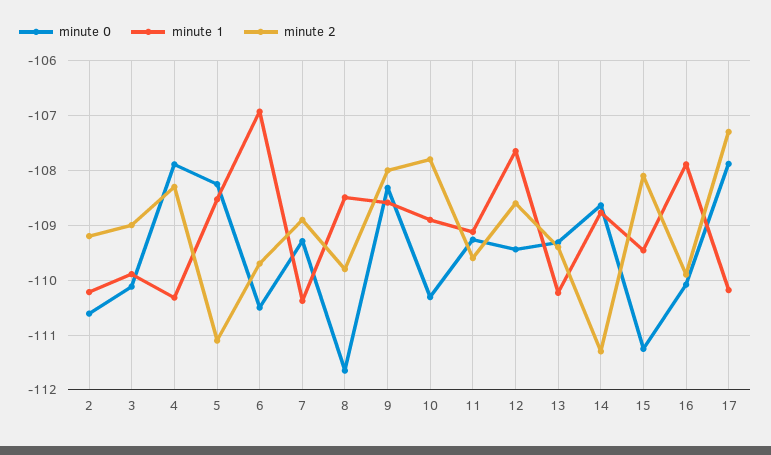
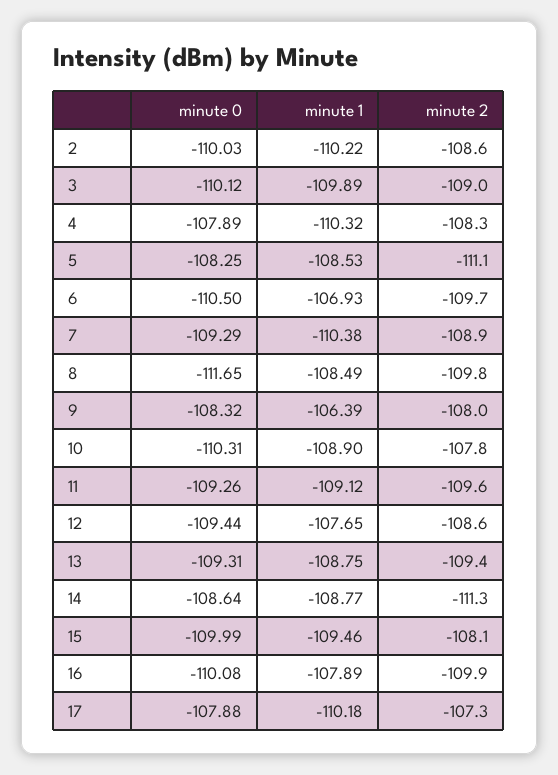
minute 0, 2: -110.6 -> -110.03
minute 2, 2: -109.2 -> -108.6
minute 1, 9: -108.6 -> -106.39
minute 1, 13: -110.2 -> -108.75
minute 0, 15: -111.2 -> -109.99

